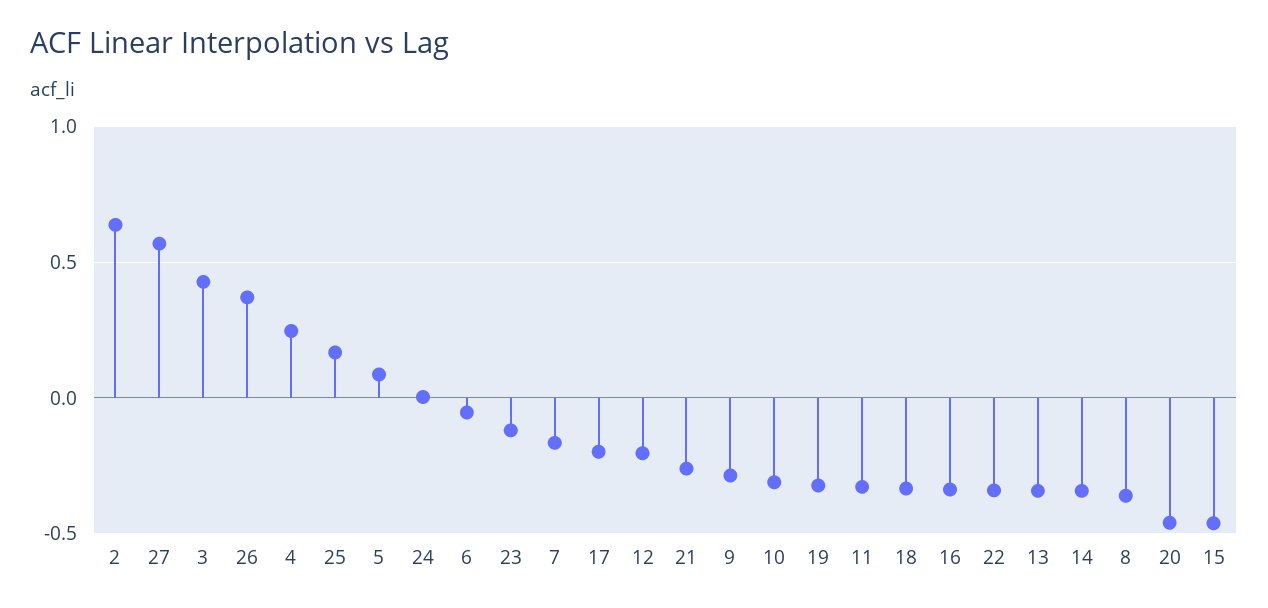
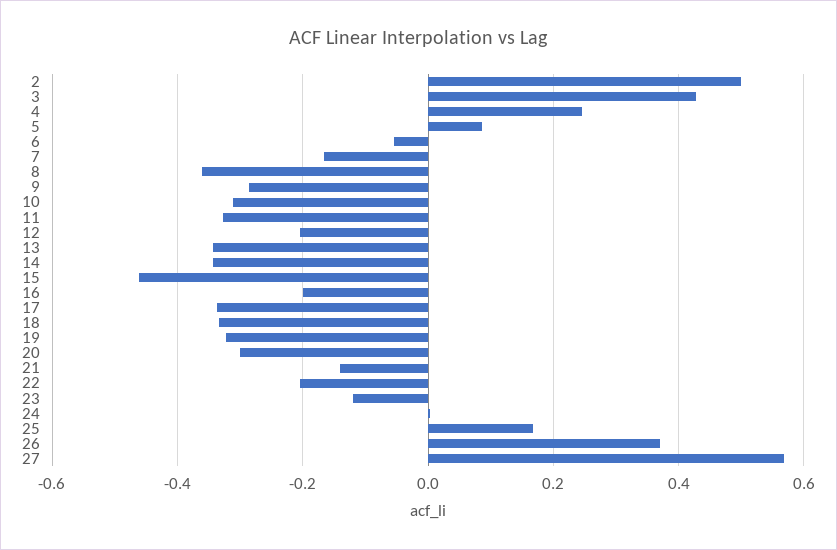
2: 0.65 -> 0.5
17: -0.2 -> -0.34
21: -0.25 -> -0.14
16: -0.35 -> -0.2
22: -0.35 -> -0.2
20: -0.45 -> -0.3

